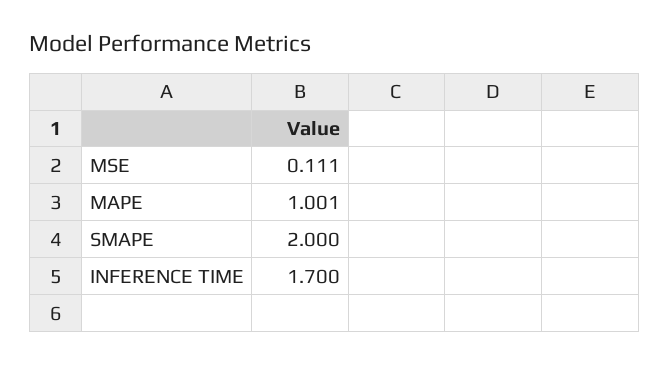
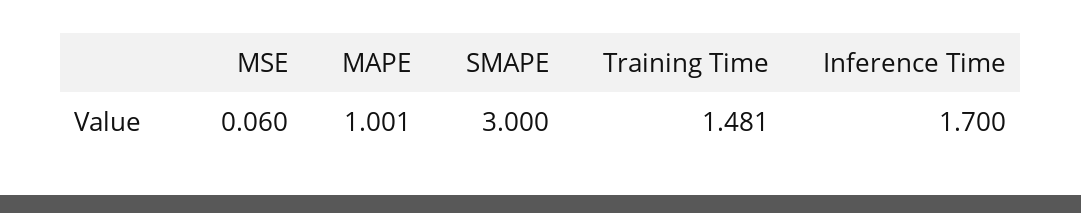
MSE: 0.111 -> 0.06
SMAPE: 2 -> 3
Training Time: none -> 1.481

